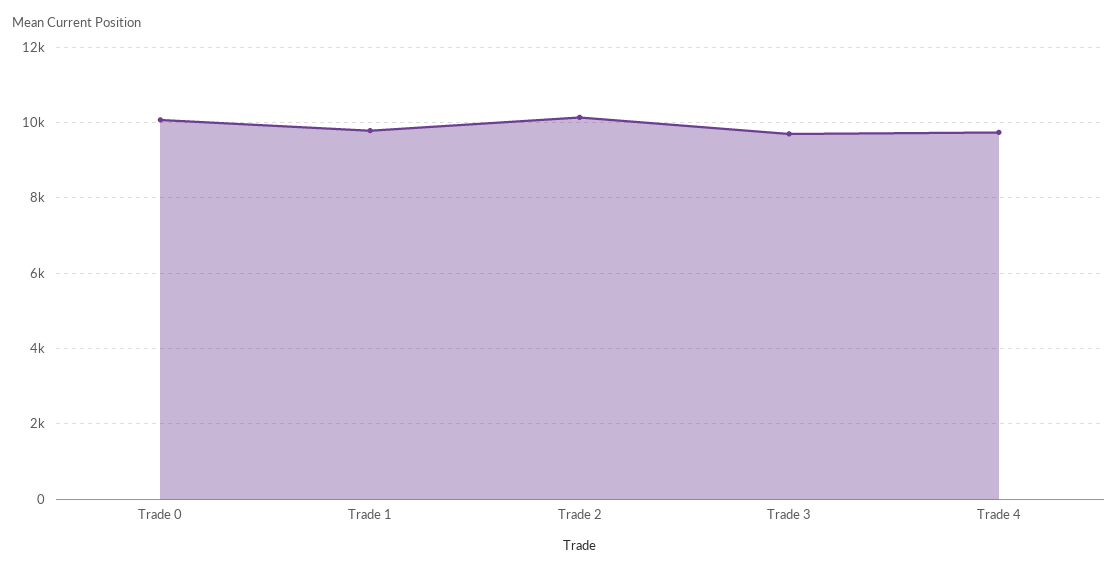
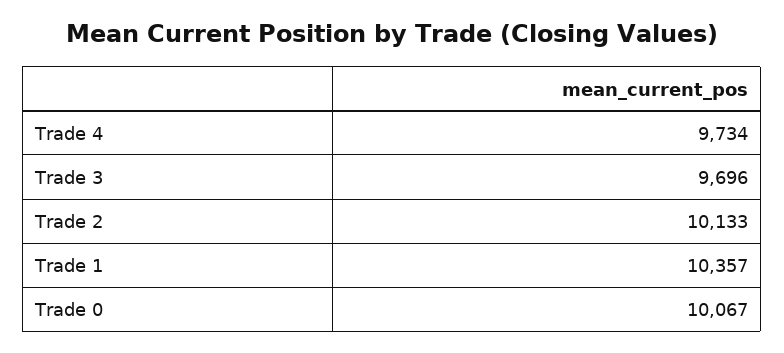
Trade 1: 9800 -> 10357

